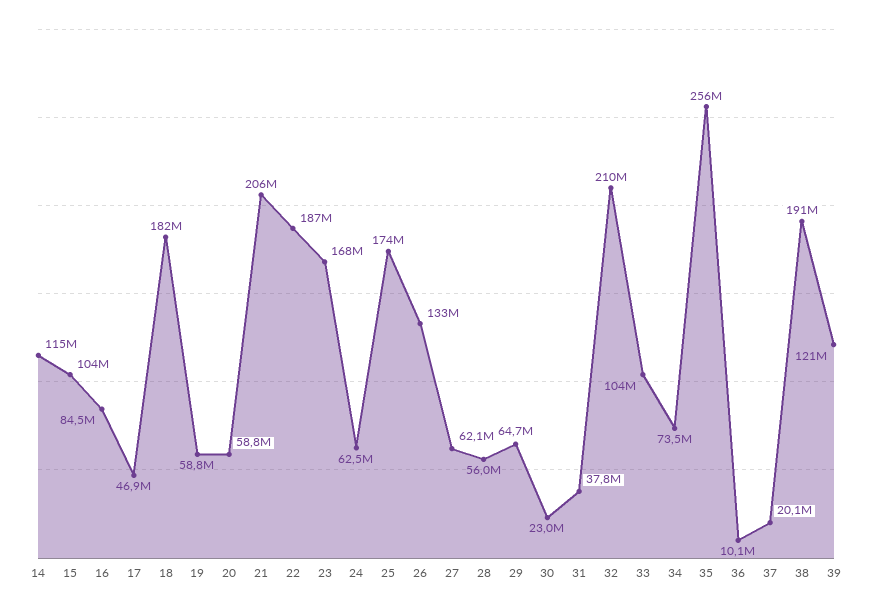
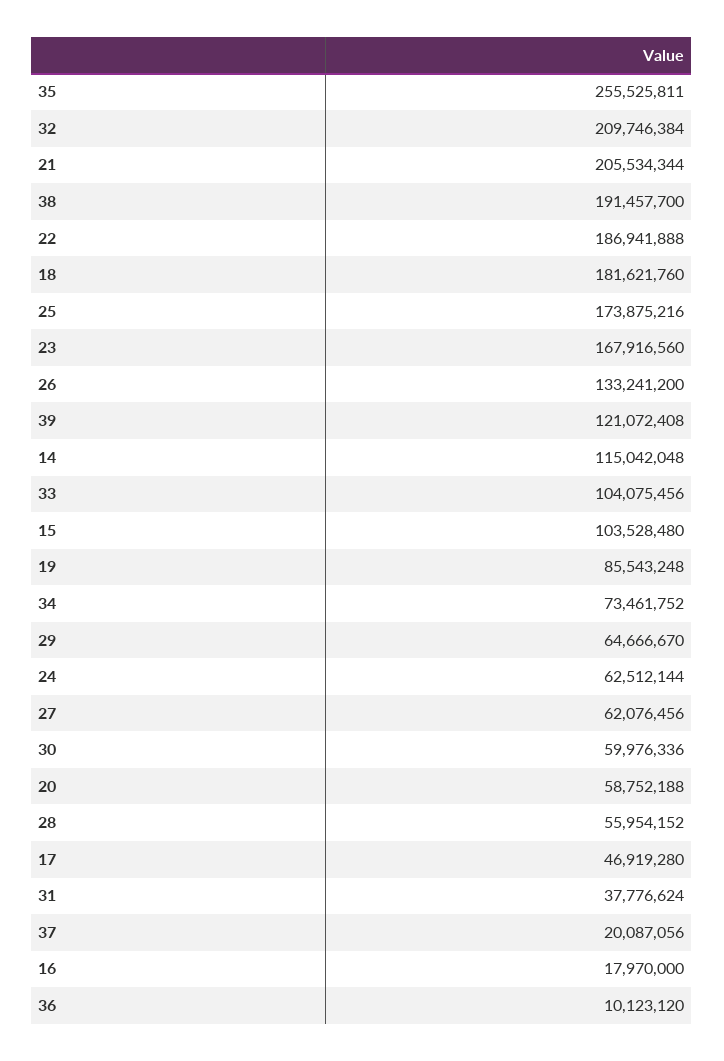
16: 84500000 -> 17970000
19: 58800000 -> 85543248
30: 23000000 -> 59976336

